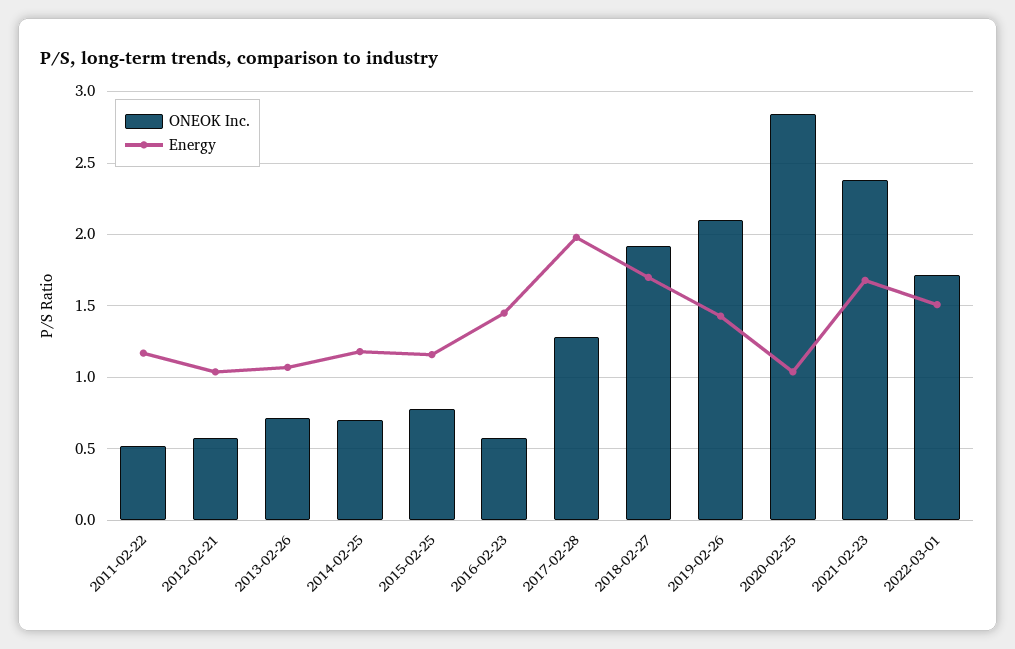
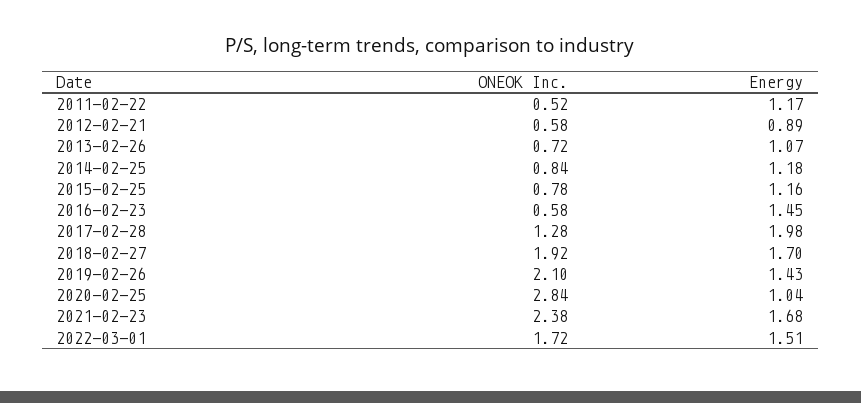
Energy, 2012-02-21: 1.05 -> 0.89
ONEOK Inc., 2014-02-25: 0.7 -> 0.84

